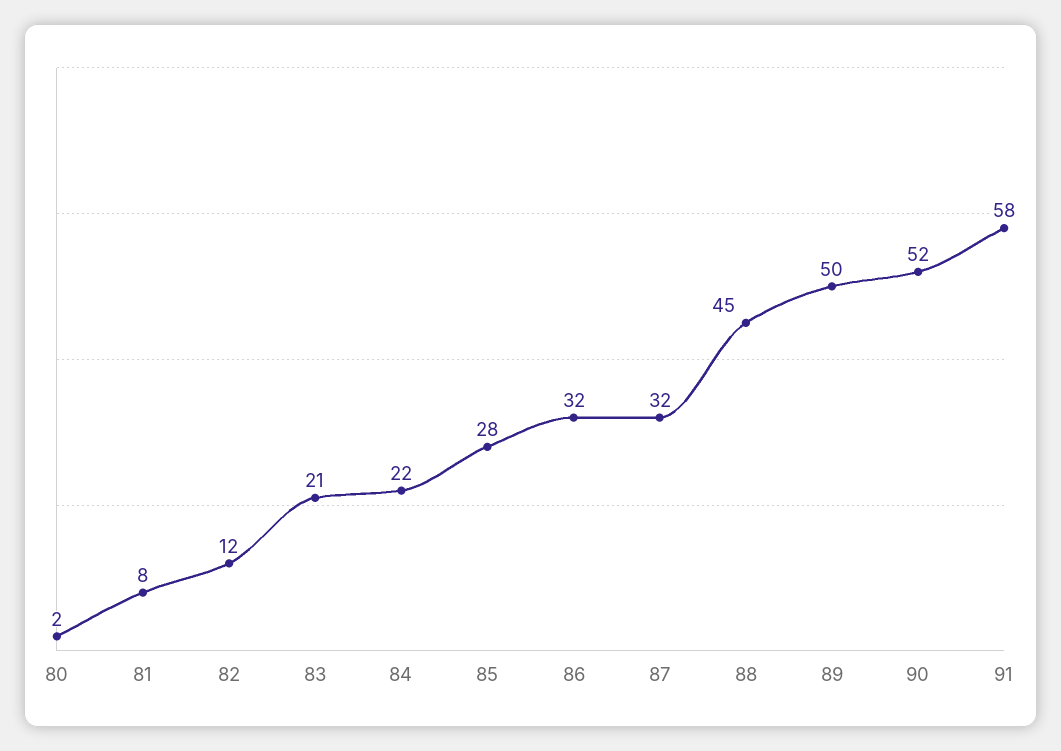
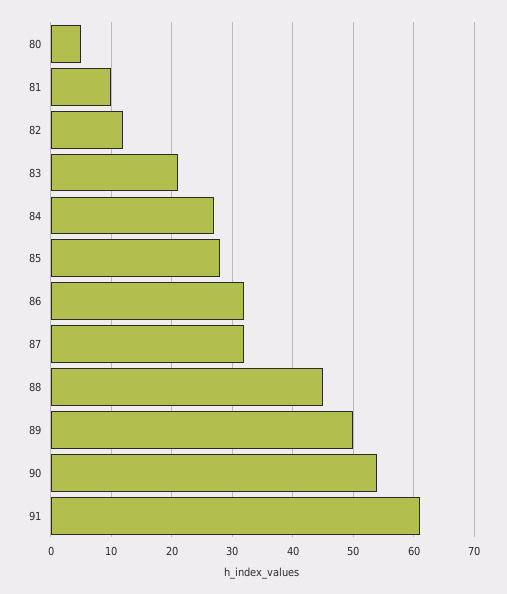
80: 2 -> 5
81: 8 -> 10
84: 22 -> 27
90: 52 -> 54
91: 58 -> 61

